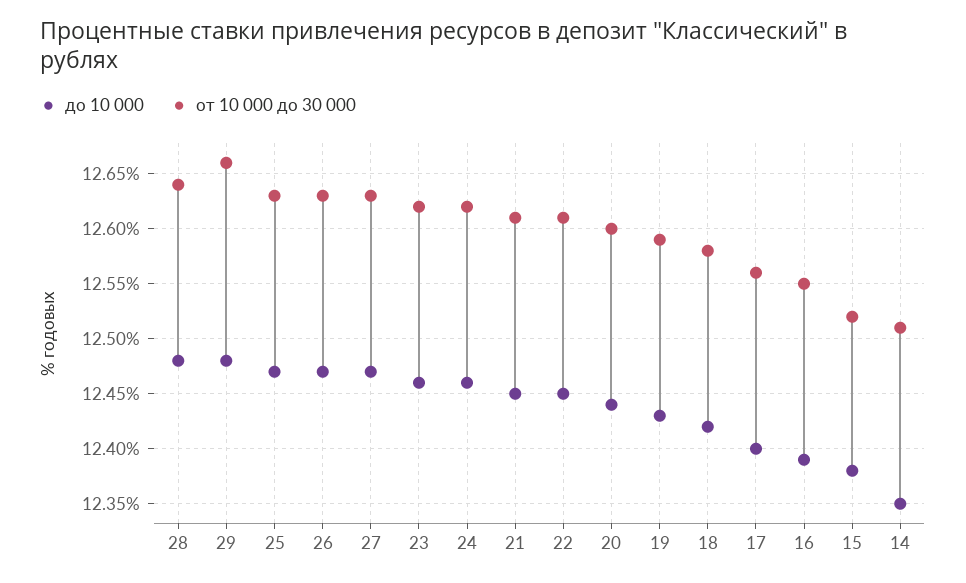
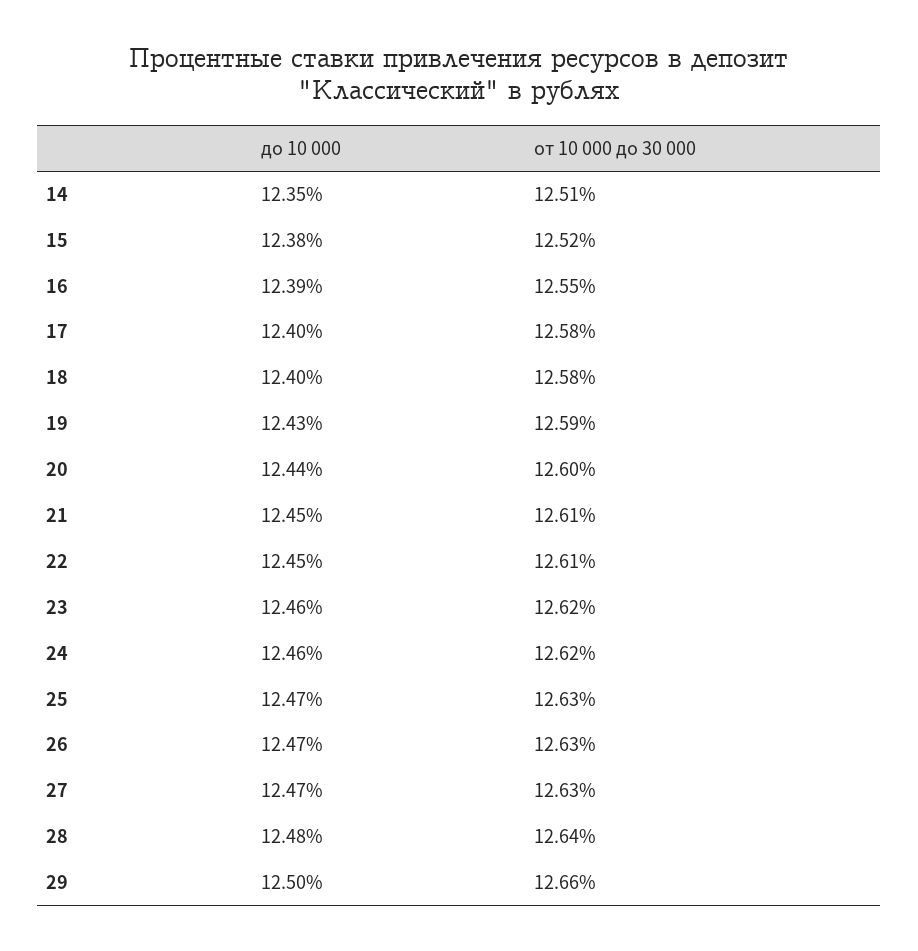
до 10 000, 29: 12.48 -> 12.5
до 10 000, 18: 12.42 -> 12.4
от 10 000 до 30 000, 17: 12.56 -> 12.58

